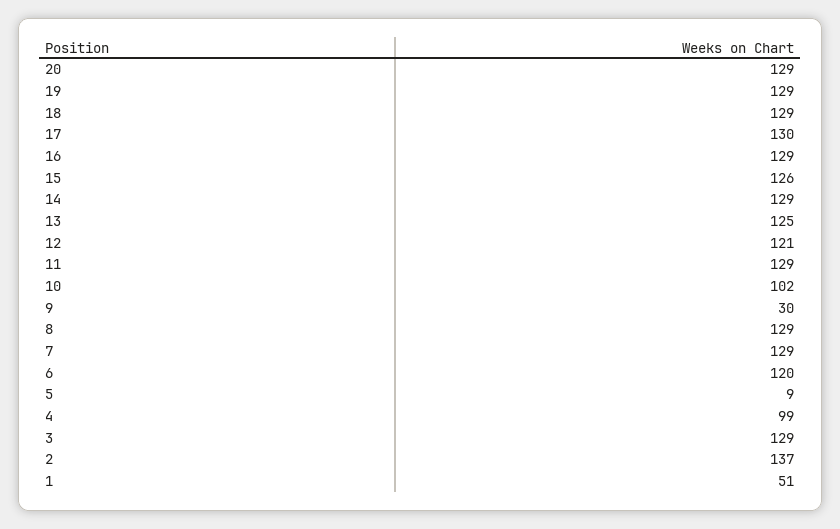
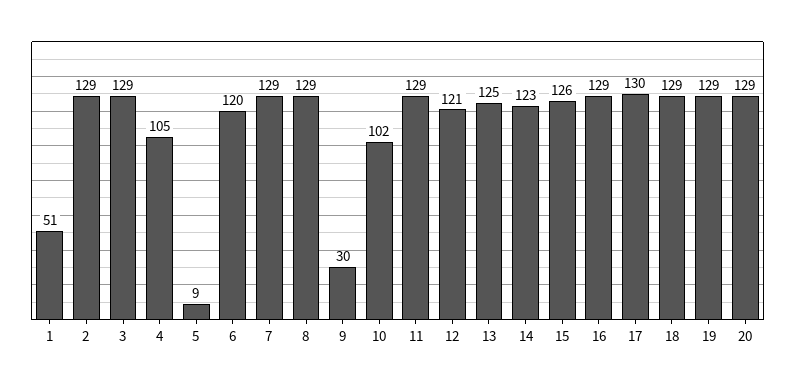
14: 129 -> 123
4: 99 -> 105
2: 137 -> 129

